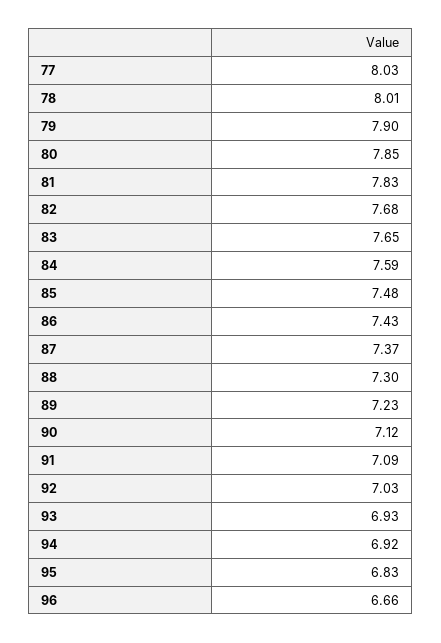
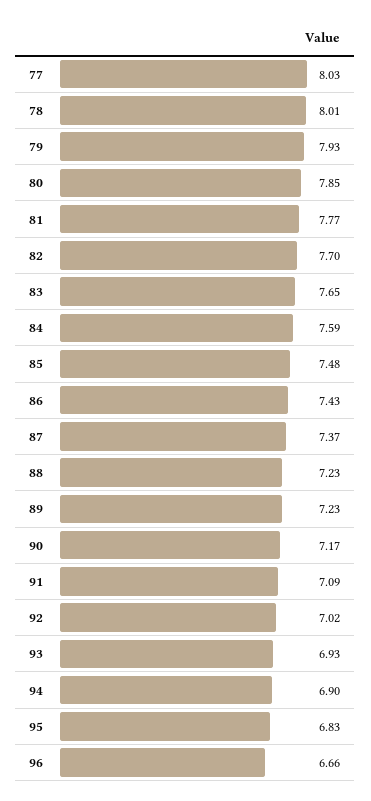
79: 7.9 -> 7.93
81: 7.83 -> 7.77
82: 7.68 -> 7.7
88: 7.3 -> 7.23
90: 7.12 -> 7.17
92: 7.03 -> 7.02
94: 6.92 -> 6.9

